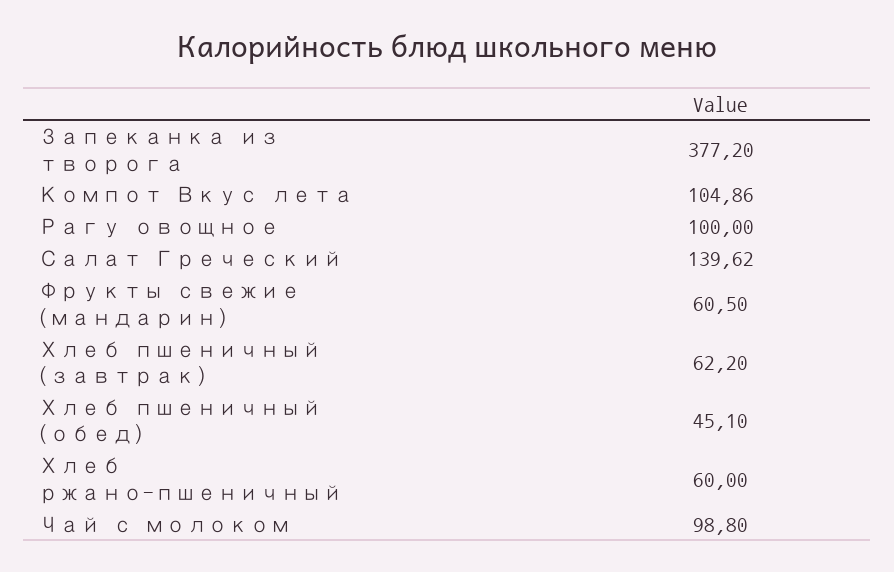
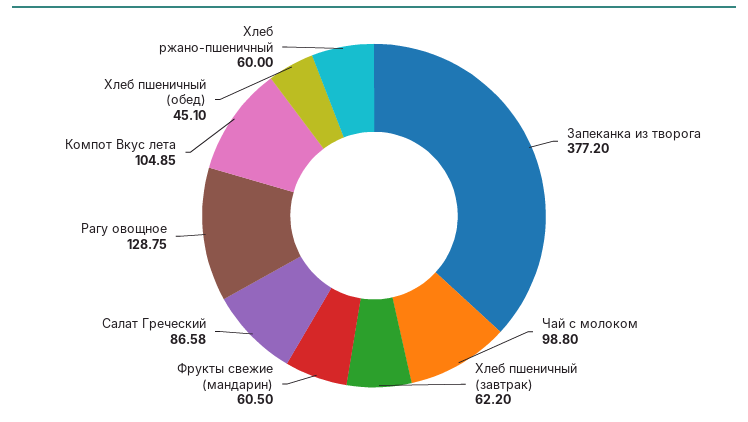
Компот Вкус лета: 104.86 -> 104.85
Рагу овощное: 100 -> 128.75
Салат Греческий: 139.62 -> 86.58

